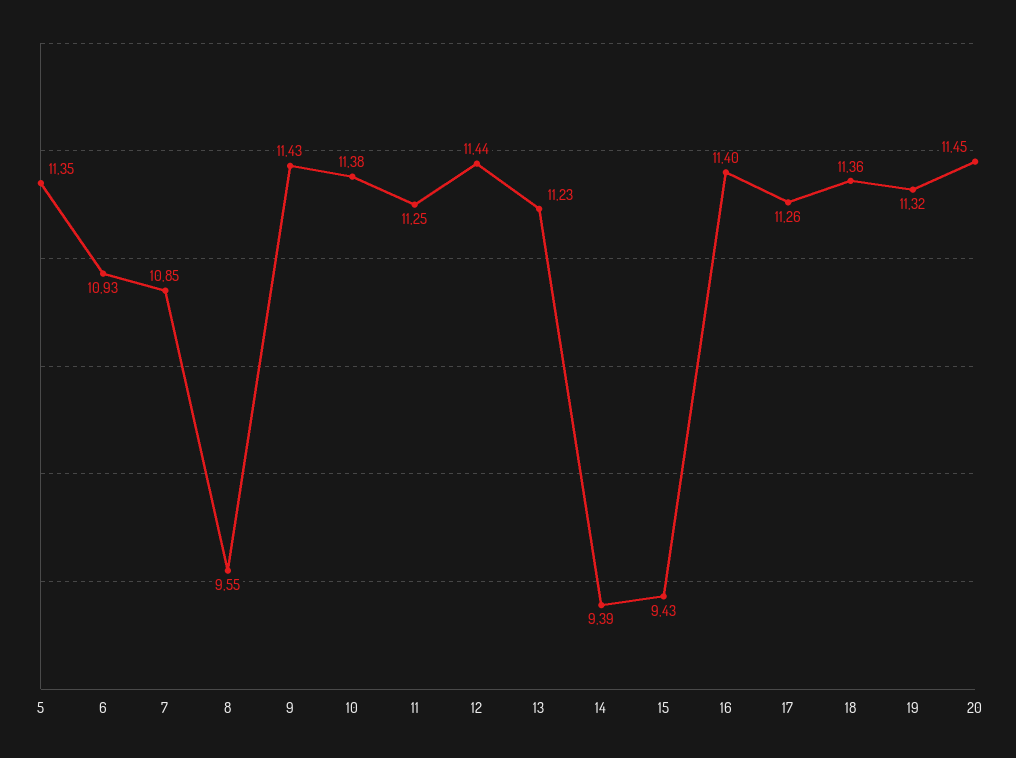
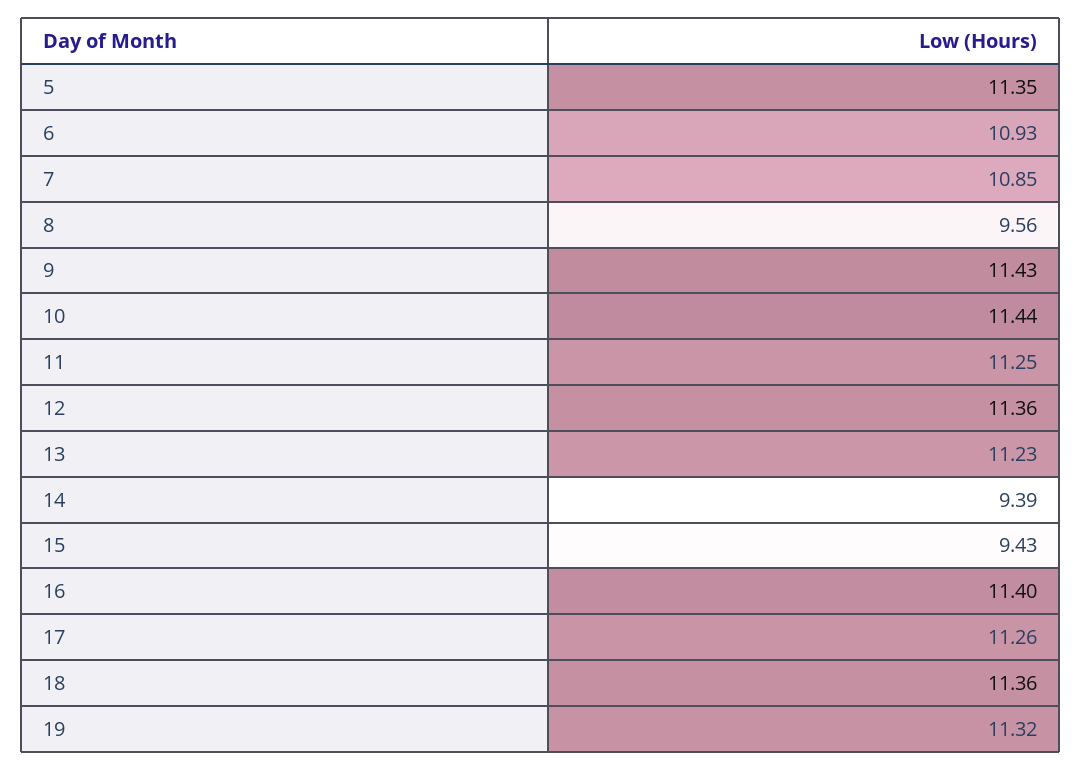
8: 9.55 -> 9.56
10: 11.38 -> 11.44
12: 11.44 -> 11.36
20: 11.45 -> none

